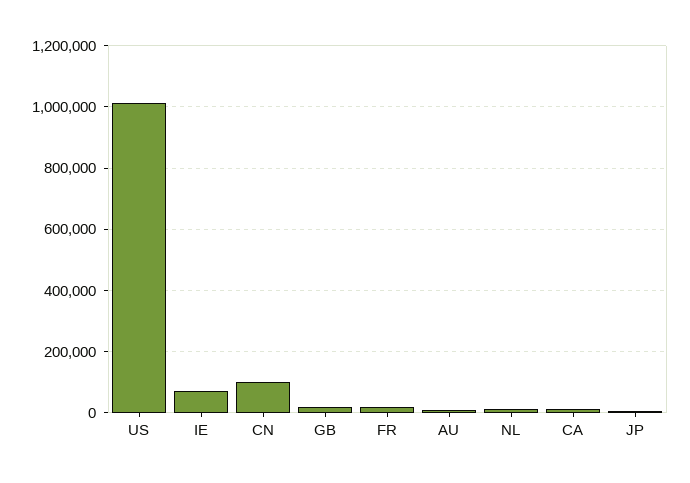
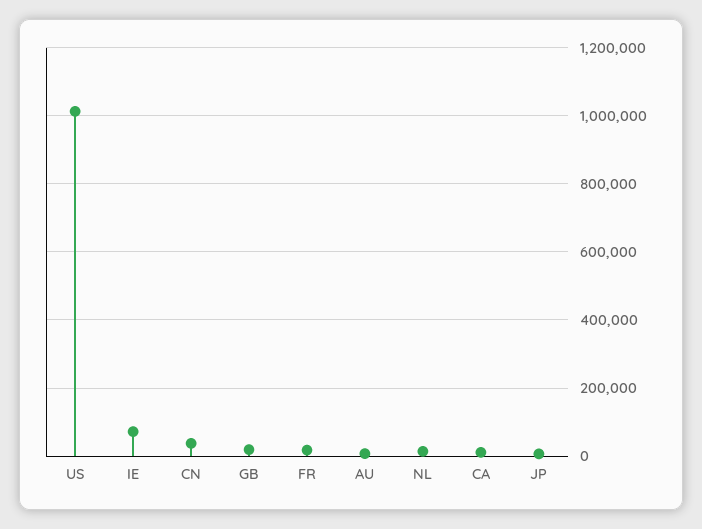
CN: 100000 -> 40000

